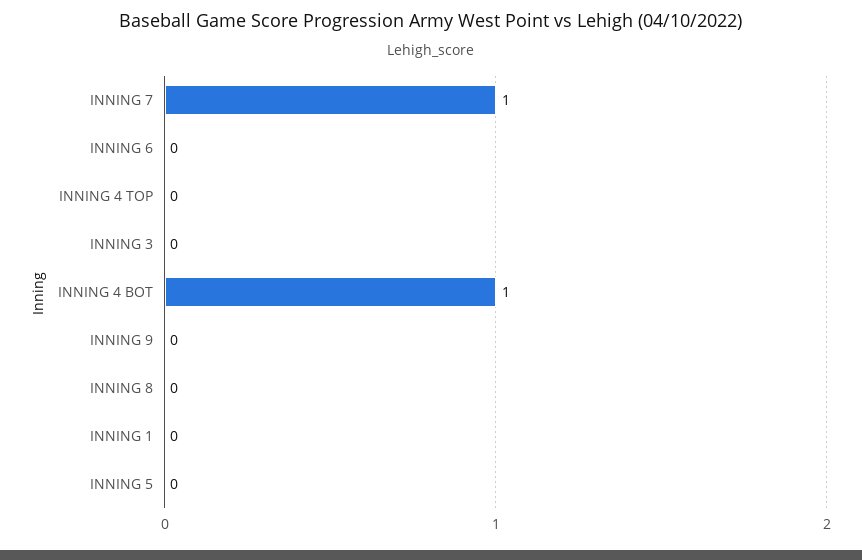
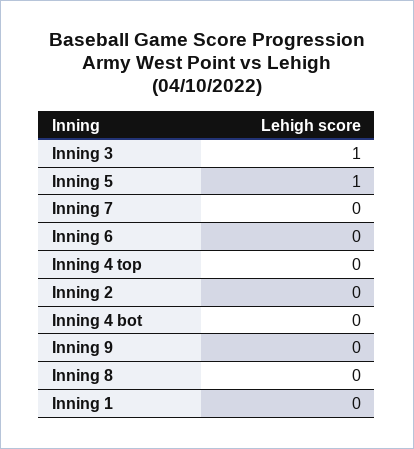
INNING 7: 1 -> 0
INNING 3: 0 -> 1
INNING 4 BOT: 1 -> 0
INNING 5: 0 -> 1
Inning 2: none -> 0

